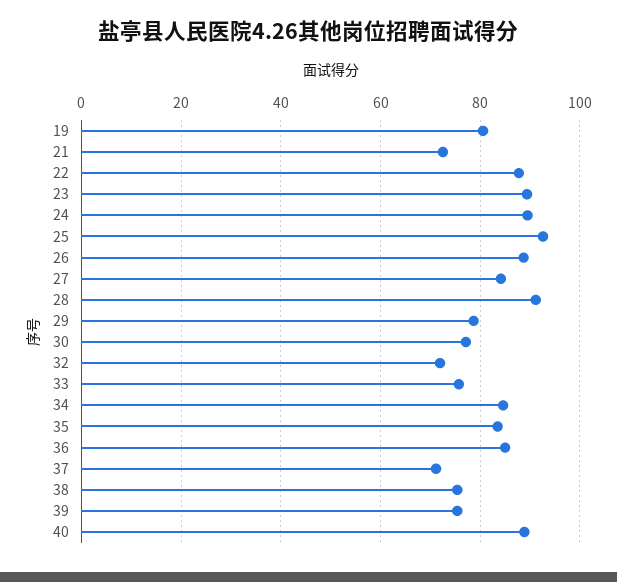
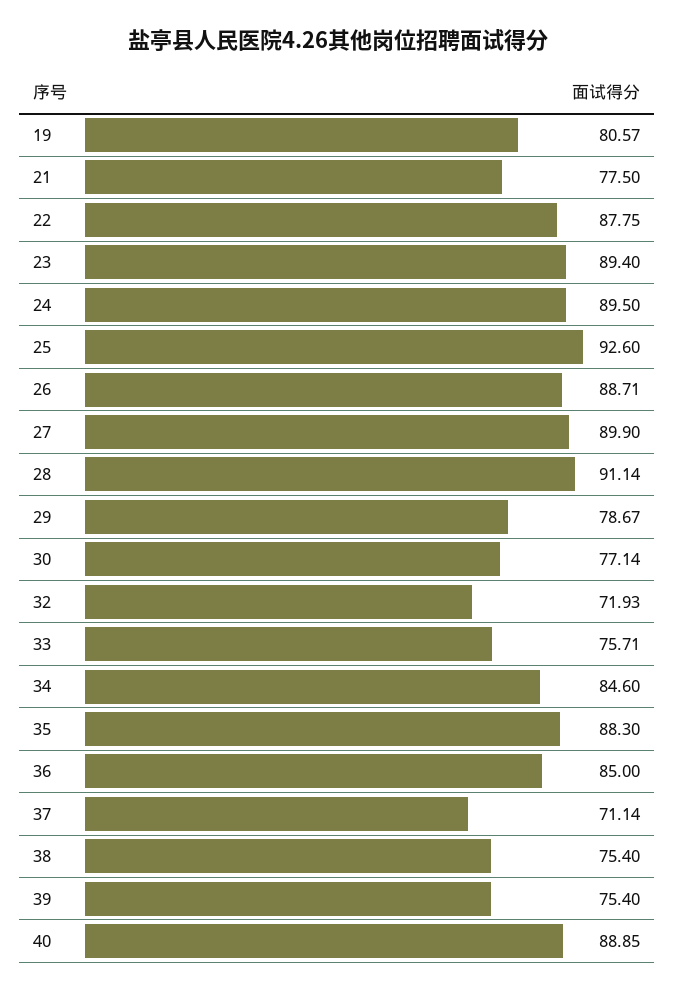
21: 72 -> 77.5
27: 84 -> 89.9
35: 84 -> 88.3

